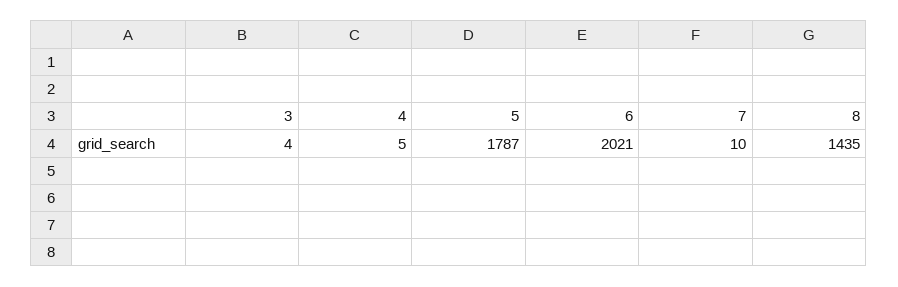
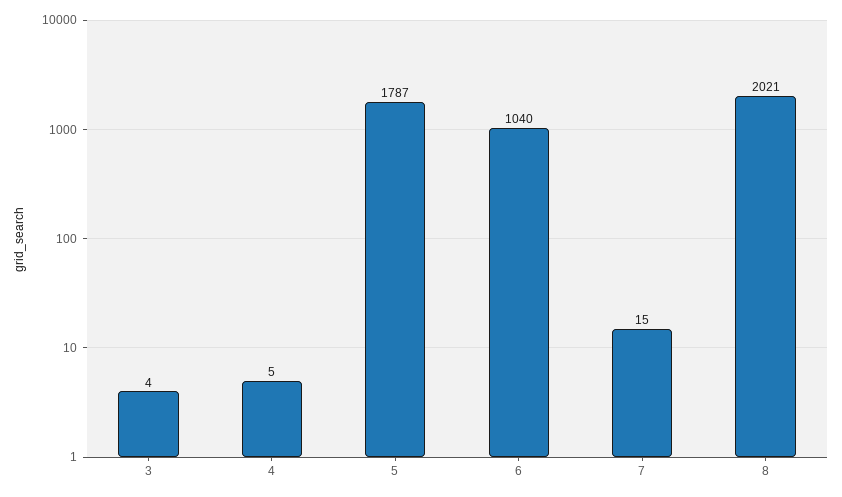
6: 2021 -> 1040
7: 10 -> 15
8: 1435 -> 2021

